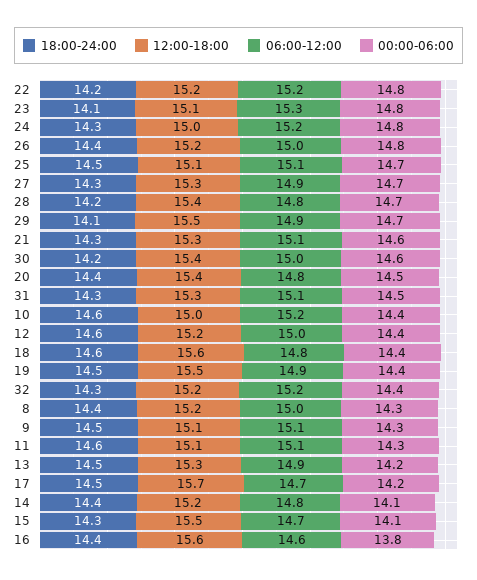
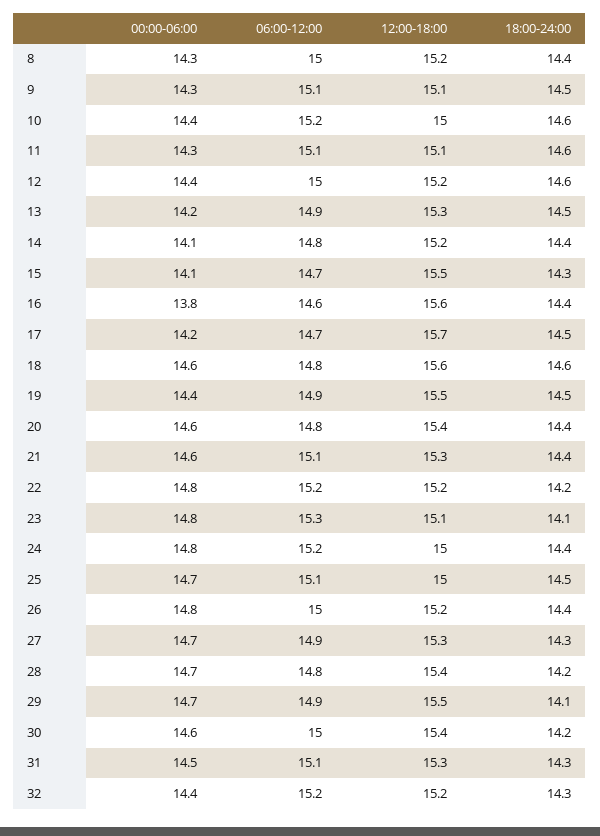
18:00-24:00, 24: 14.3 -> 14.4
12:00-18:00, 25: 15.1 -> 15
18:00-24:00, 21: 14.3 -> 14.4
00:00-06:00, 20: 14.5 -> 14.6
00:00-06:00, 18: 14.4 -> 14.6

